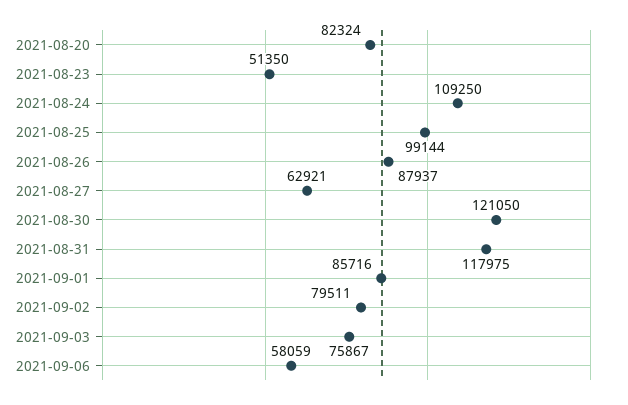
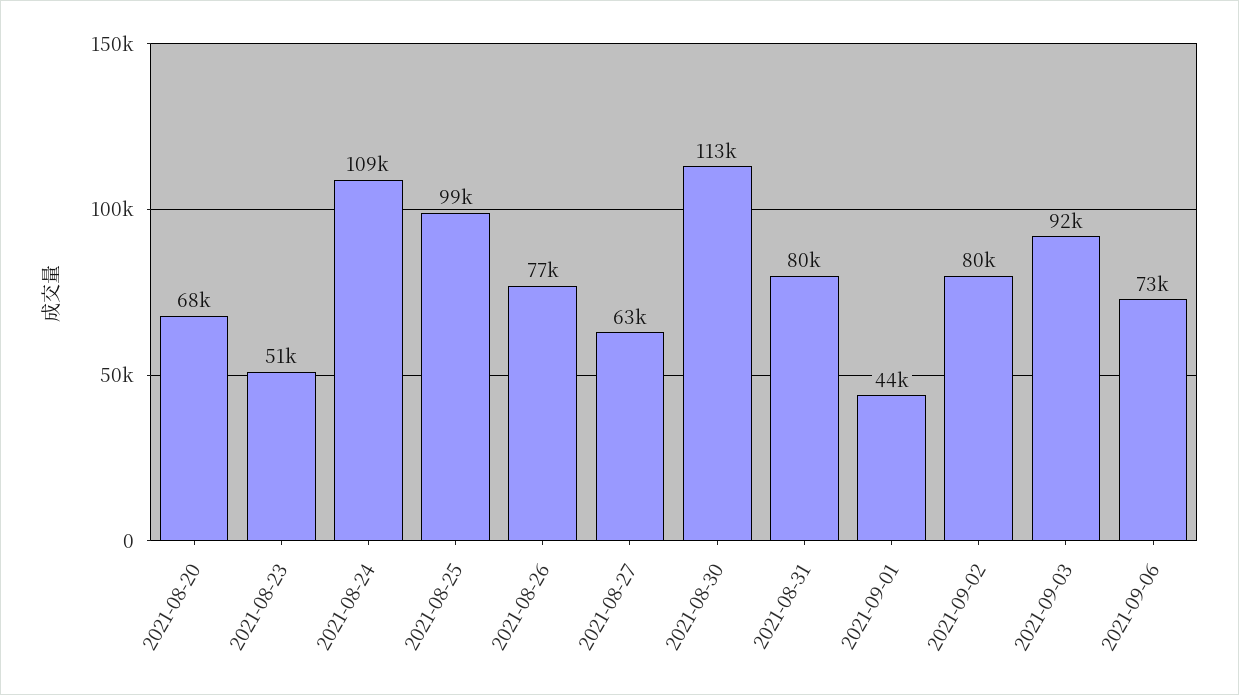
2021-08-20: 82324 -> 68000
2021-08-26: 87937 -> 77000
2021-08-30: 121050 -> 113000
2021-08-31: 117975 -> 80000
2021-09-01: 85716 -> 44000
2021-09-03: 75867 -> 92000
2021-09-06: 58059 -> 73000

